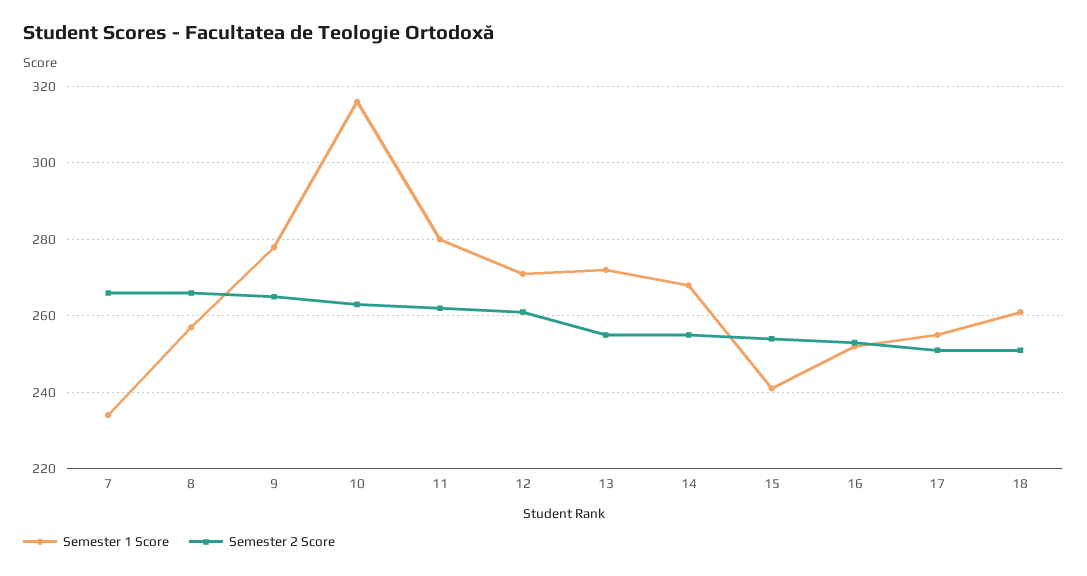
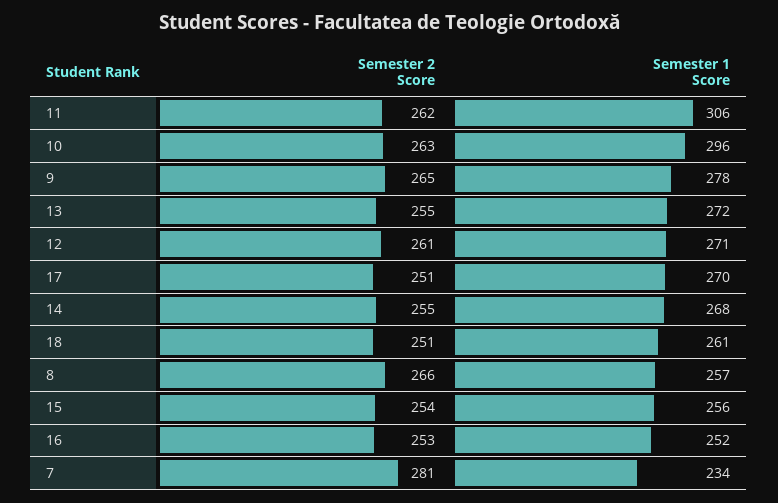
Semester 2 Score, 7: 265 -> 281
Semester 1 Score, 10: 315 -> 296
Semester 1 Score, 11: 280 -> 306
Semester 1 Score, 15: 240 -> 256
Semester 1 Score, 17: 255 -> 270

